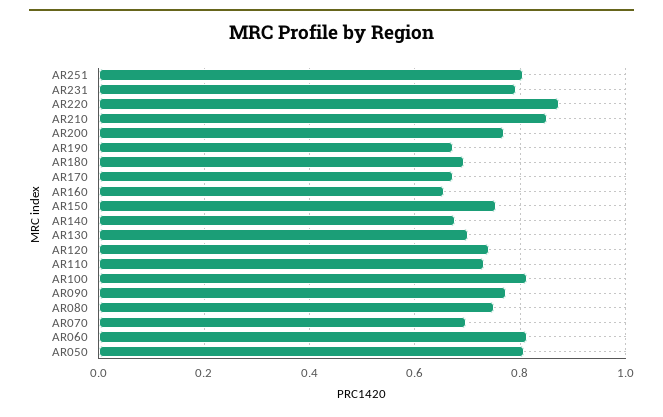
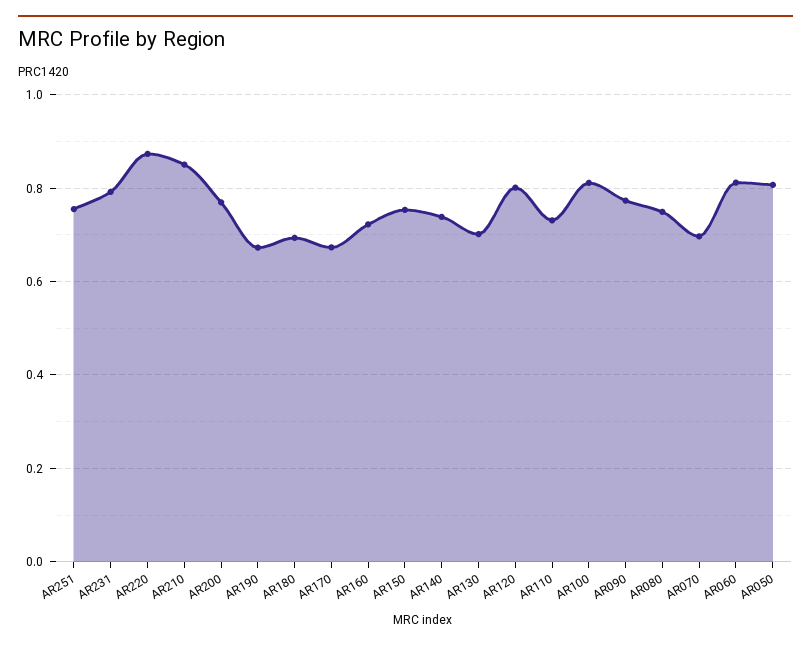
AR251: 0.8 -> 0.76
AR160: 0.66 -> 0.72
AR140: 0.68 -> 0.74
AR120: 0.74 -> 0.8

